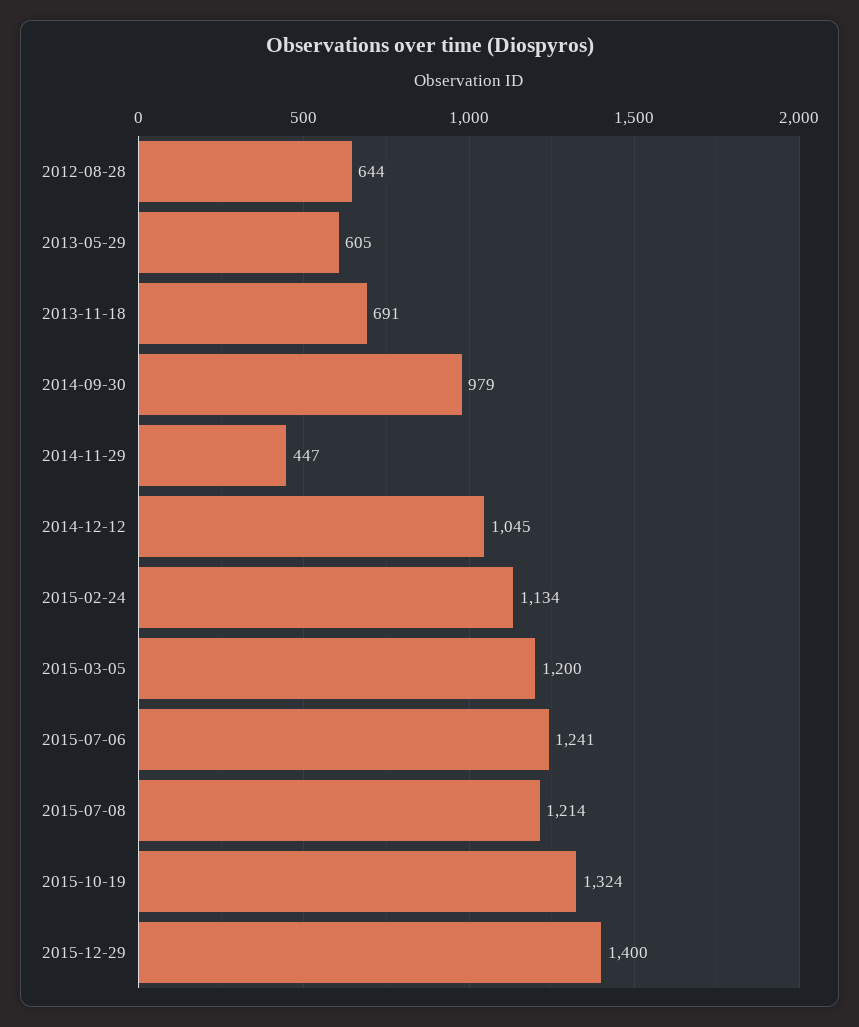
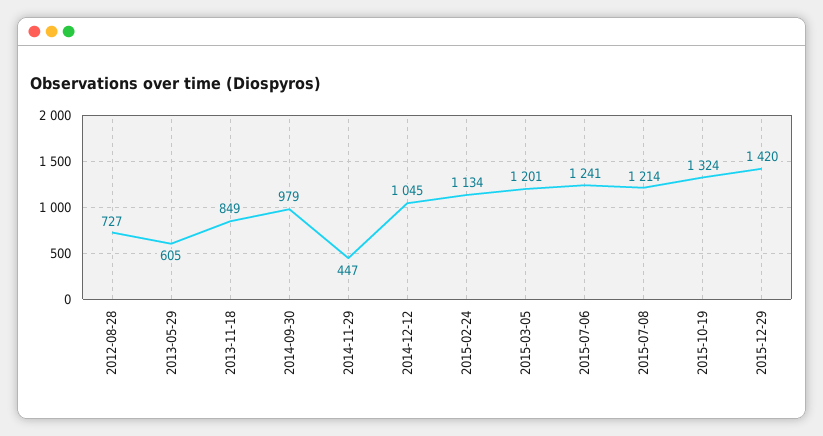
2012-08-28: 644 -> 727
2013-11-18: 691 -> 849
2015-03-05: 1200 -> 1201
2015-12-29: 1400 -> 1420

